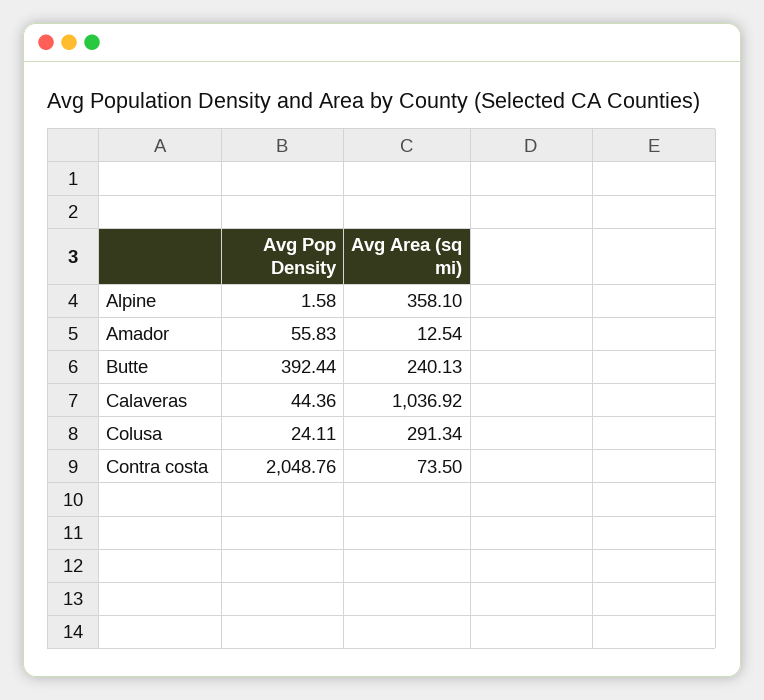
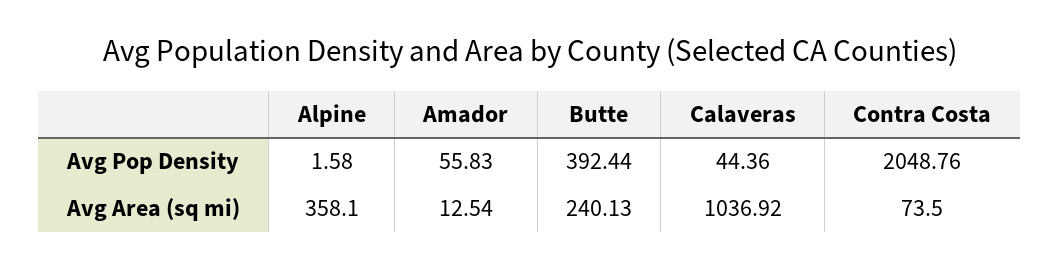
Avg Pop Density, Colusa: 24.11 -> none
Avg Area (sq mi), Colusa: 291.34 -> none

